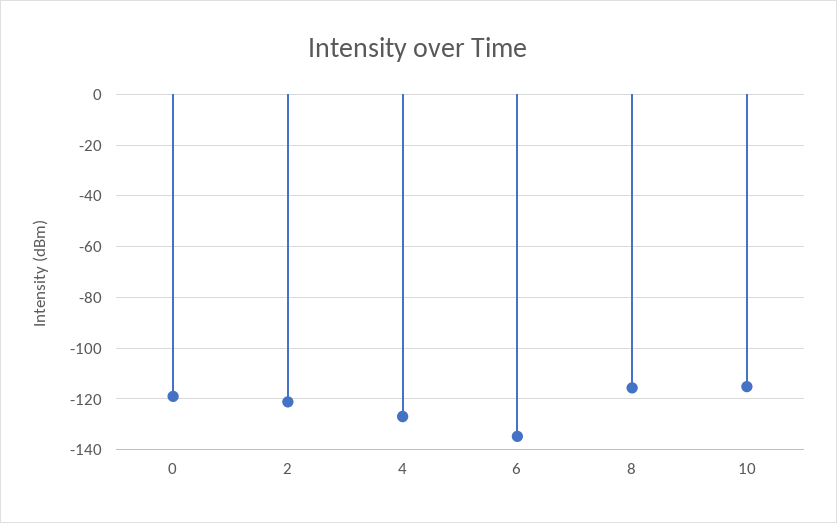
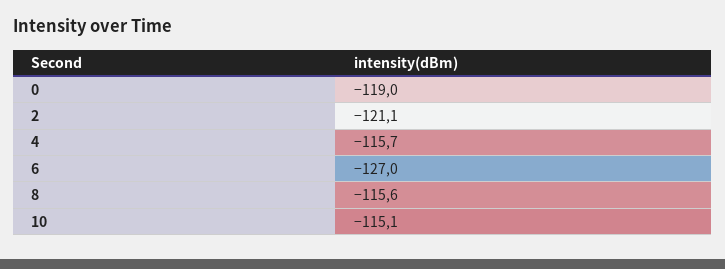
4: -127.5 -> -115.7
6: -135 -> -127

